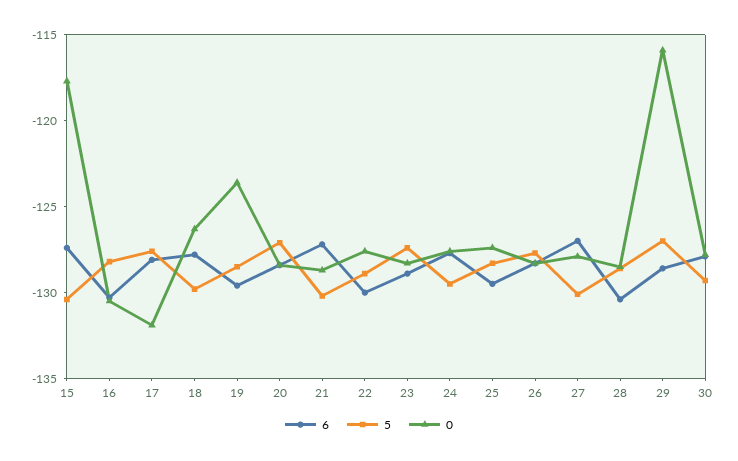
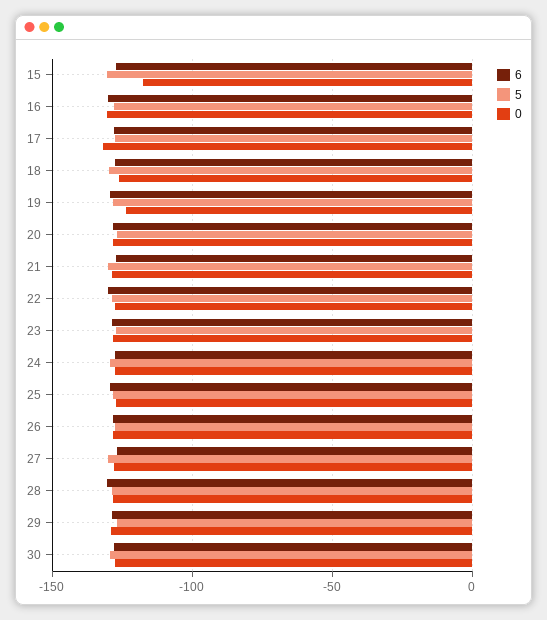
0, 29: -116 -> -130

